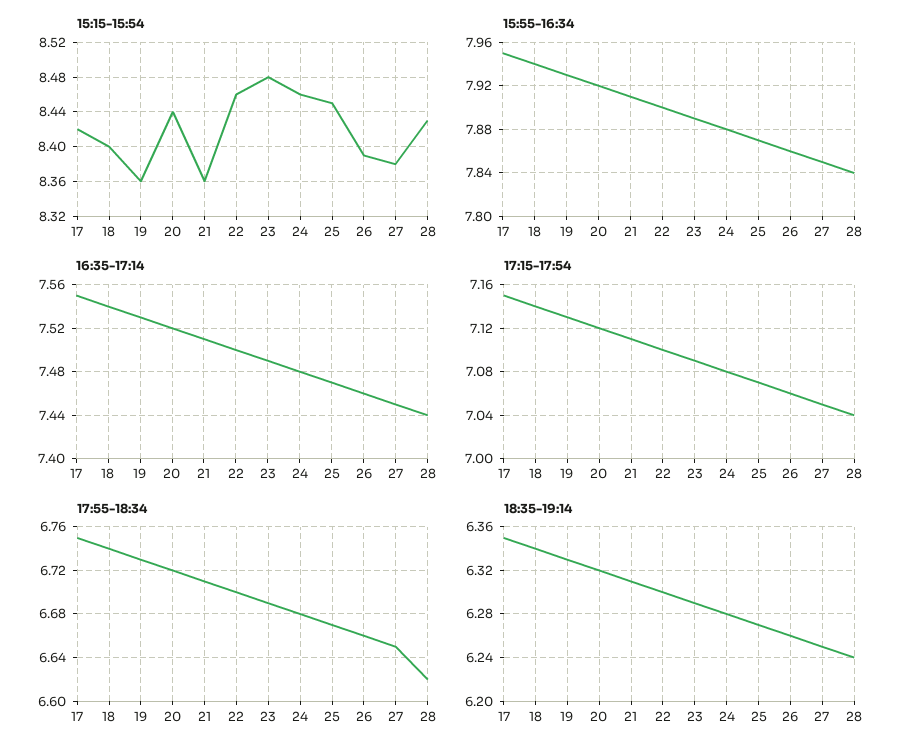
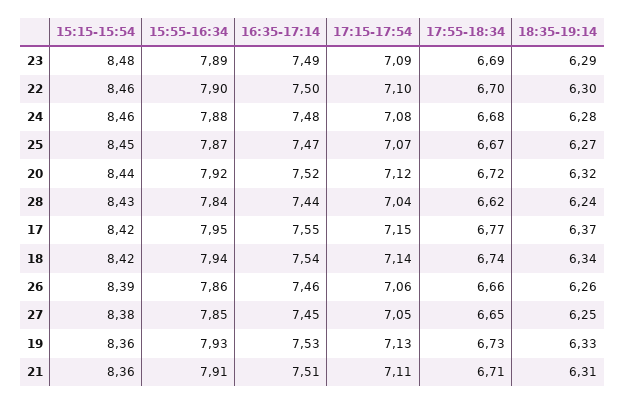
15:15-15:54, 18: 8.4 -> 8.42
17:55-18:34, 17: 6.75 -> 6.77
18:35-19:14, 17: 6.35 -> 6.37

